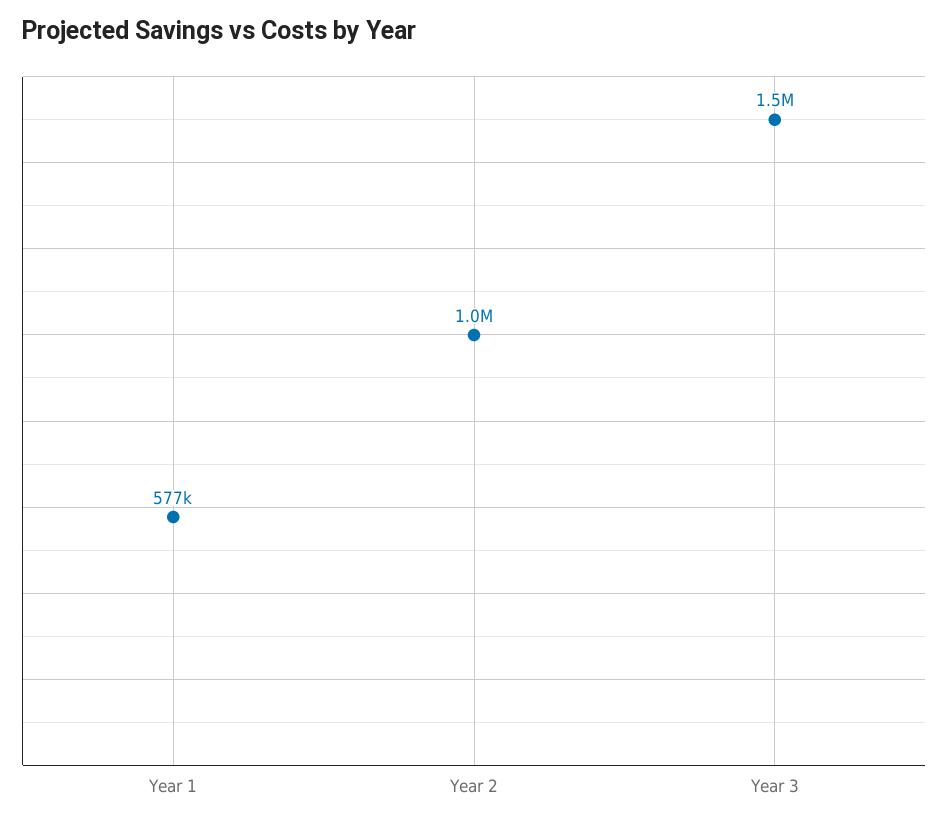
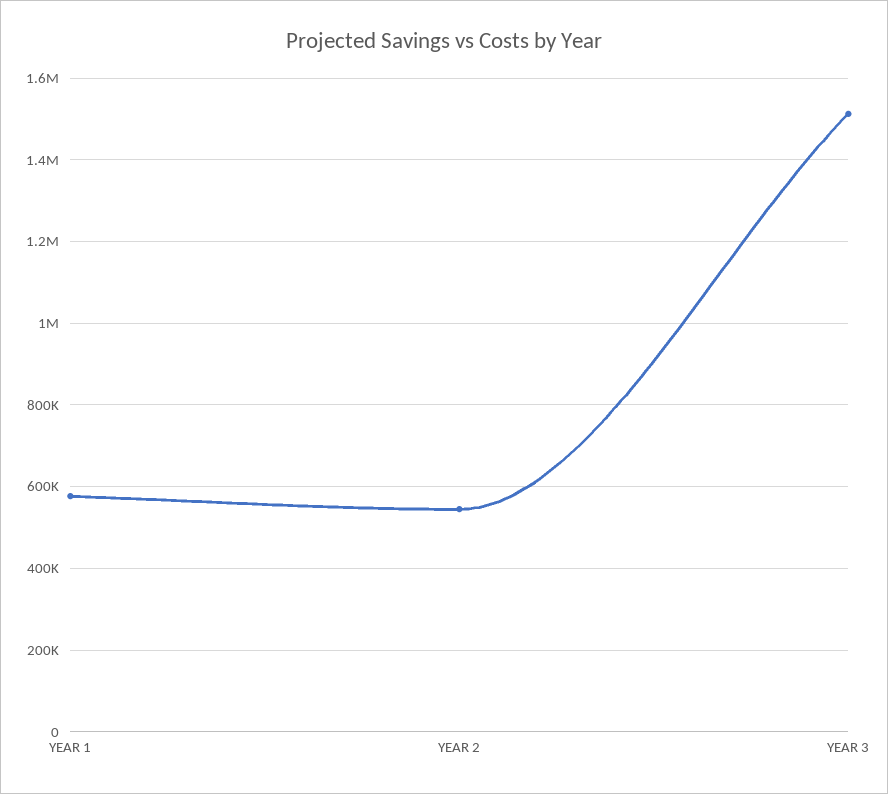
Year 2: 1000000 -> 540000

